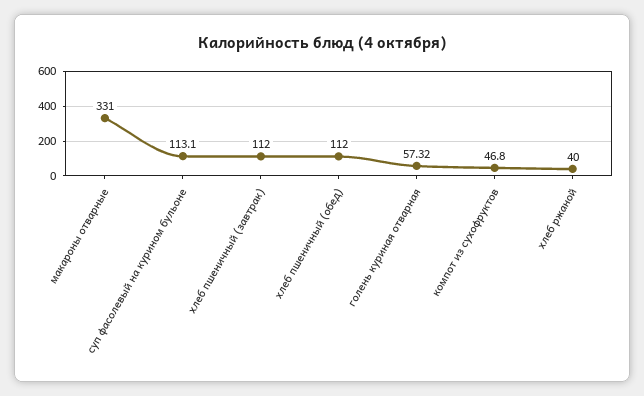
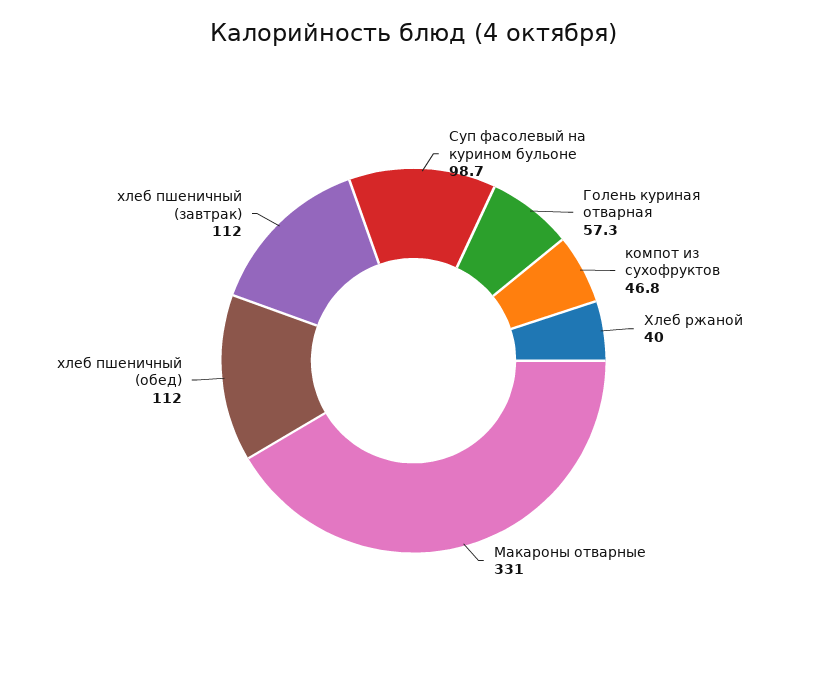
суп фасолевый на курином бульоне: 113.1 -> 98.7

